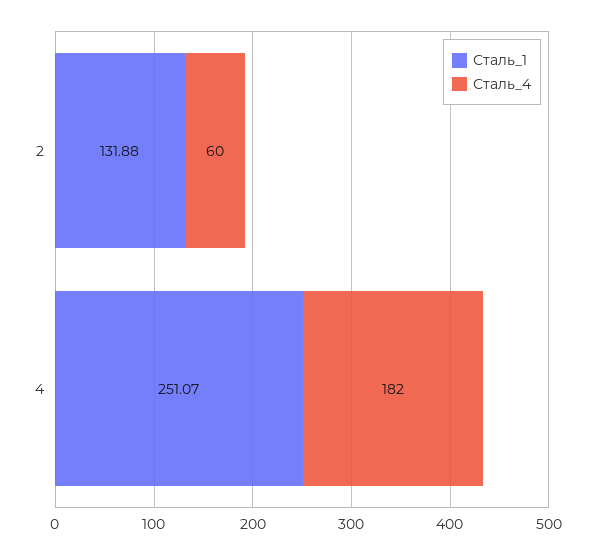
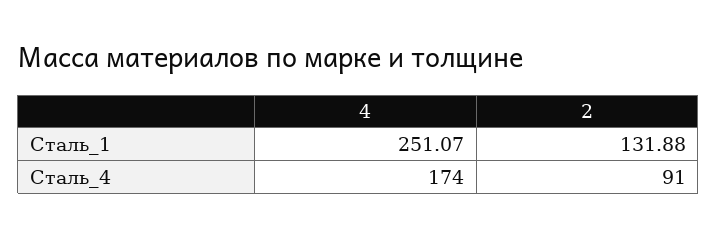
Сталь_4, 2: 60 -> 91
Сталь_4, 4: 182 -> 174

